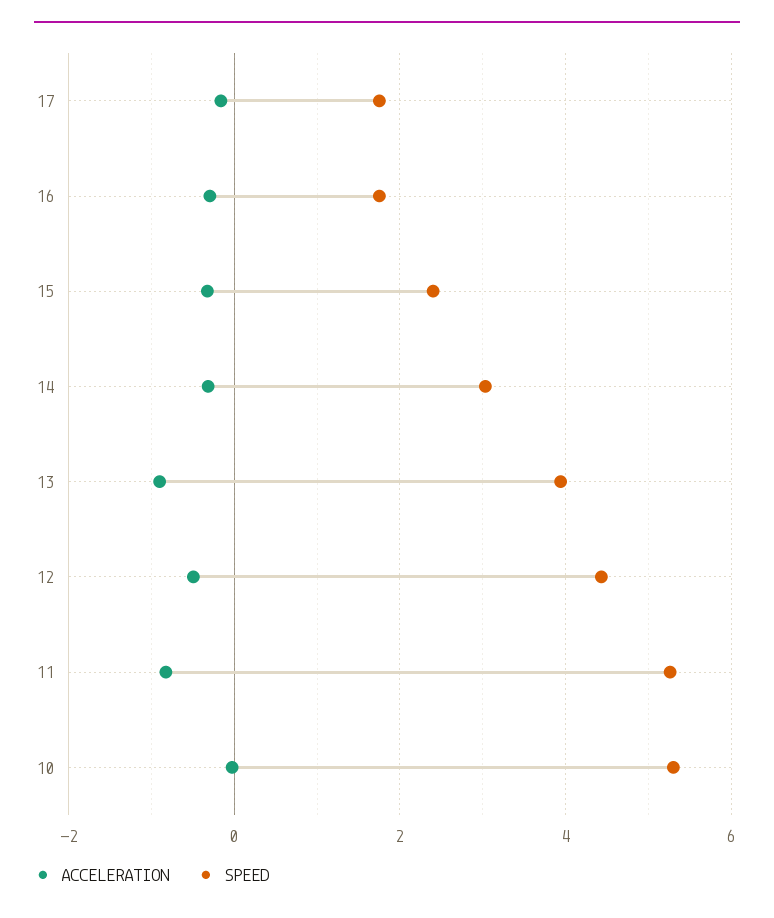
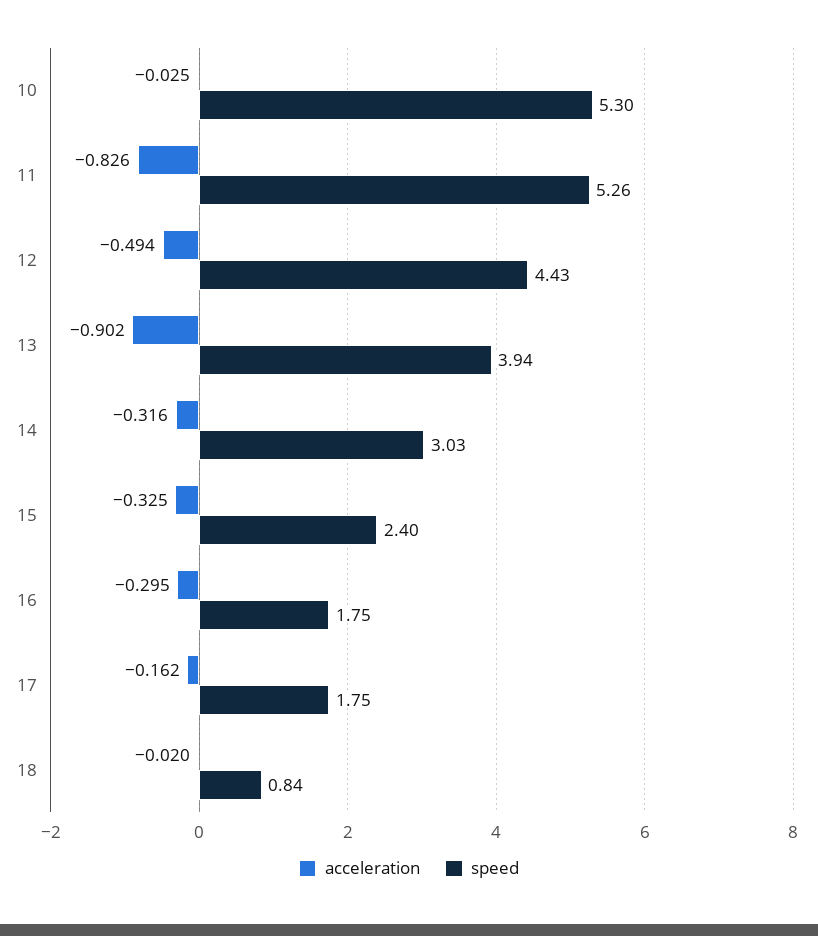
ACCELERATION, 18: none -> -0.02
SPEED, 18: none -> 0.84

